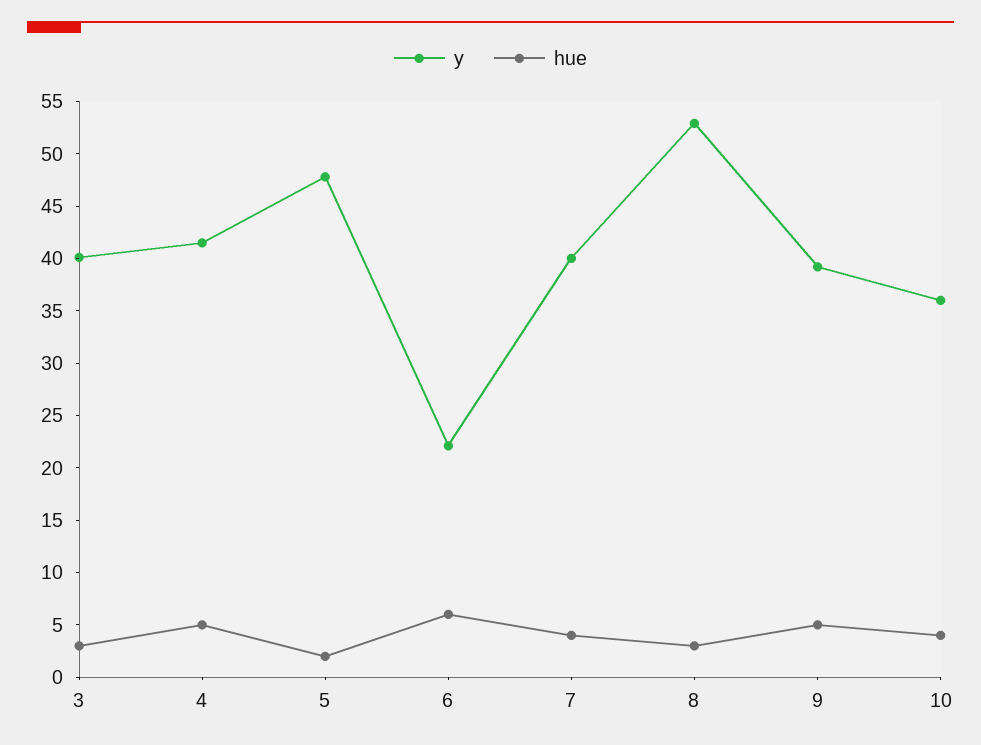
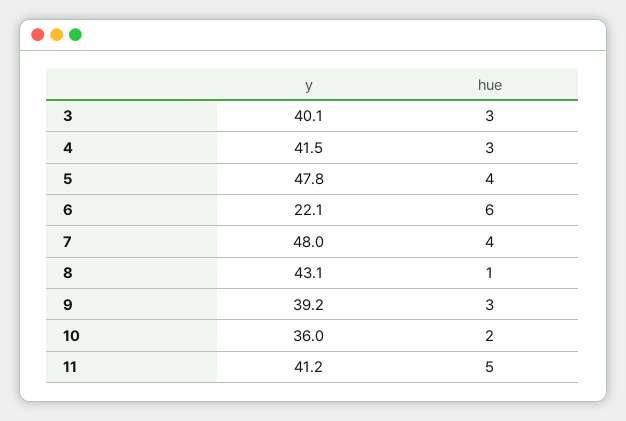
hue, 4: 5 -> 3
hue, 5: 2 -> 4
y, 7: 40 -> 48
y, 8: 53 -> 43.1
hue, 8: 3 -> 1
hue, 9: 5 -> 3
hue, 10: 4 -> 2
y, 11: none -> 41.2
hue, 11: none -> 5

